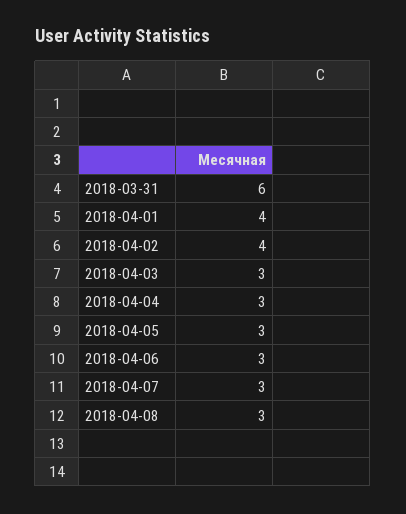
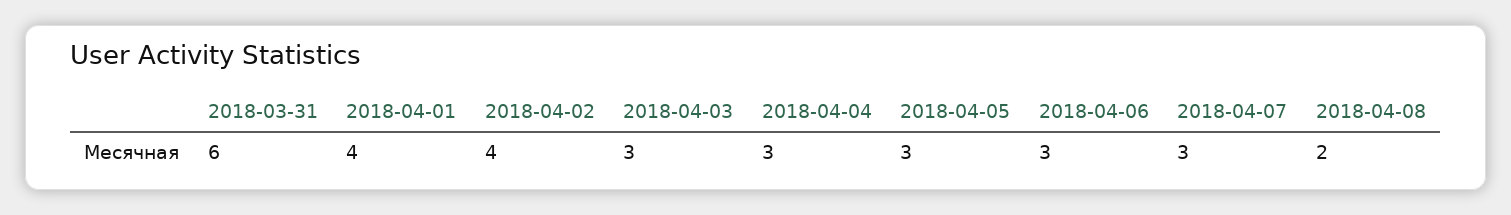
2018-04-08: 3 -> 2

